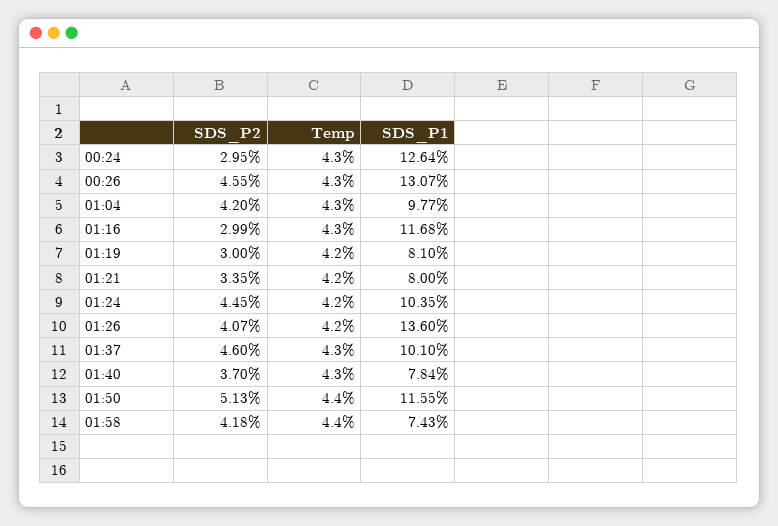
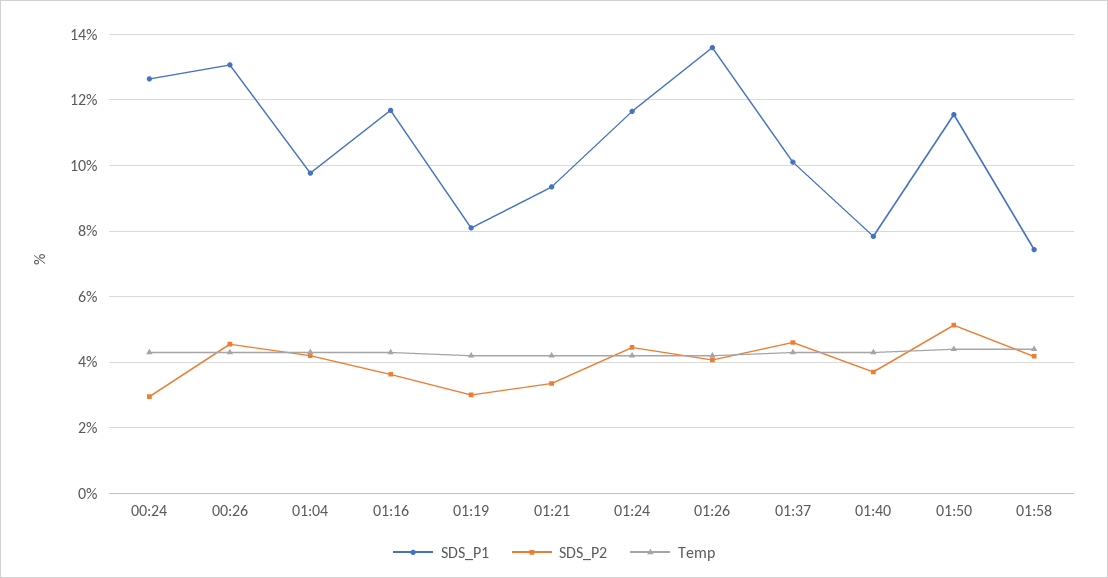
SDS_P2, 01:16: 2.99 -> 3.6
SDS_P1, 01:21: 8 -> 9.4
SDS_P1, 01:24: 10.35 -> 11.6

